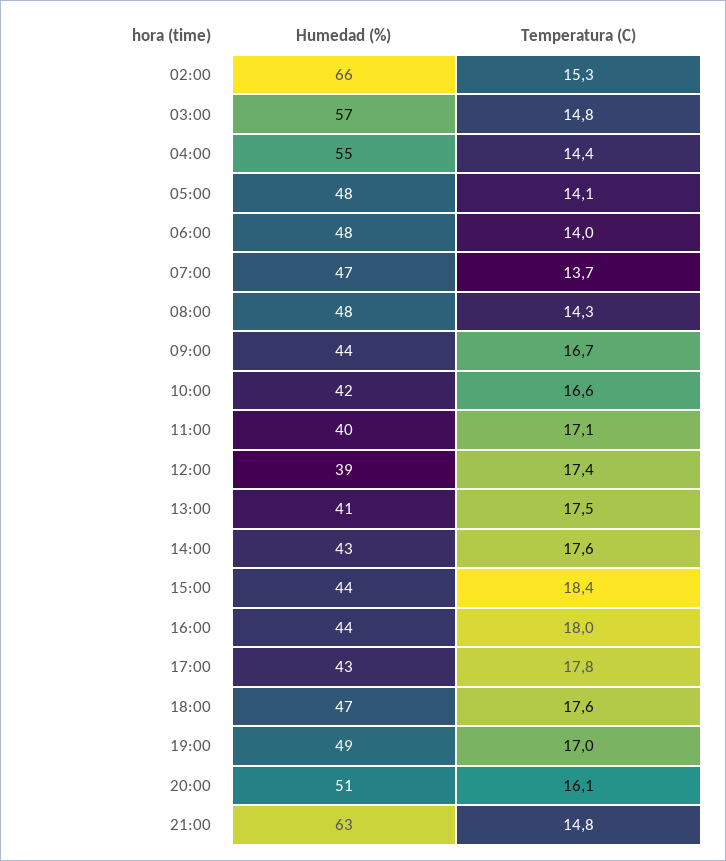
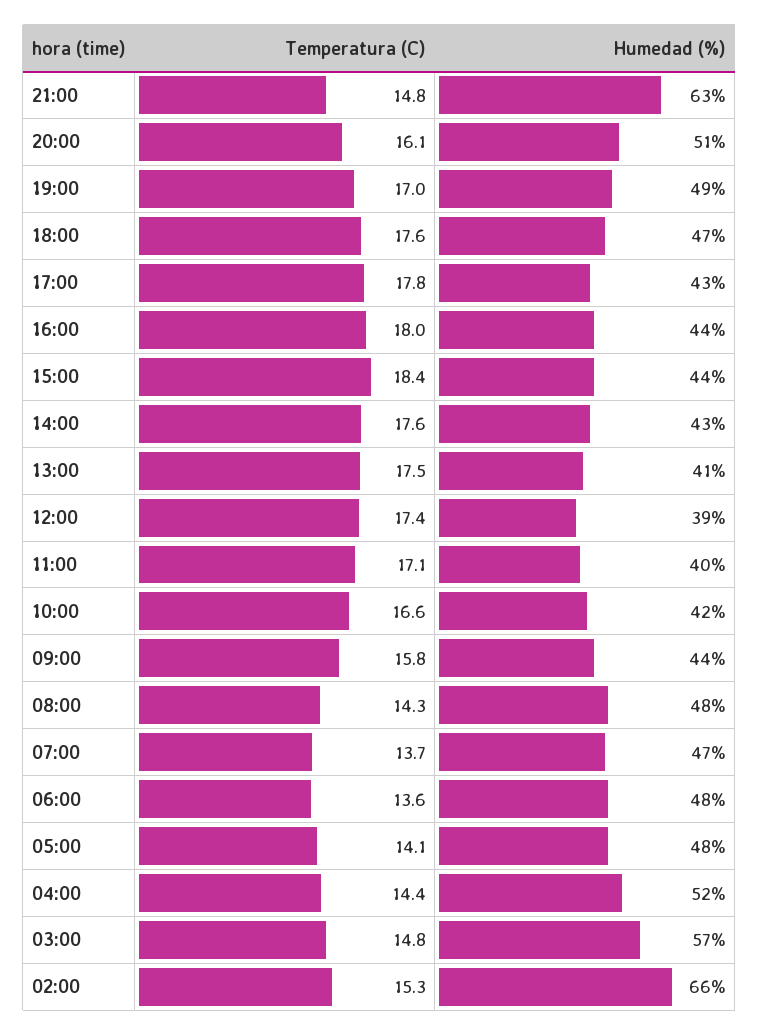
Humedad (%), 04:00: 55 -> 52
Temperatura (C), 06:00: 14 -> 13.6
Temperatura (C), 09:00: 16.7 -> 15.8

